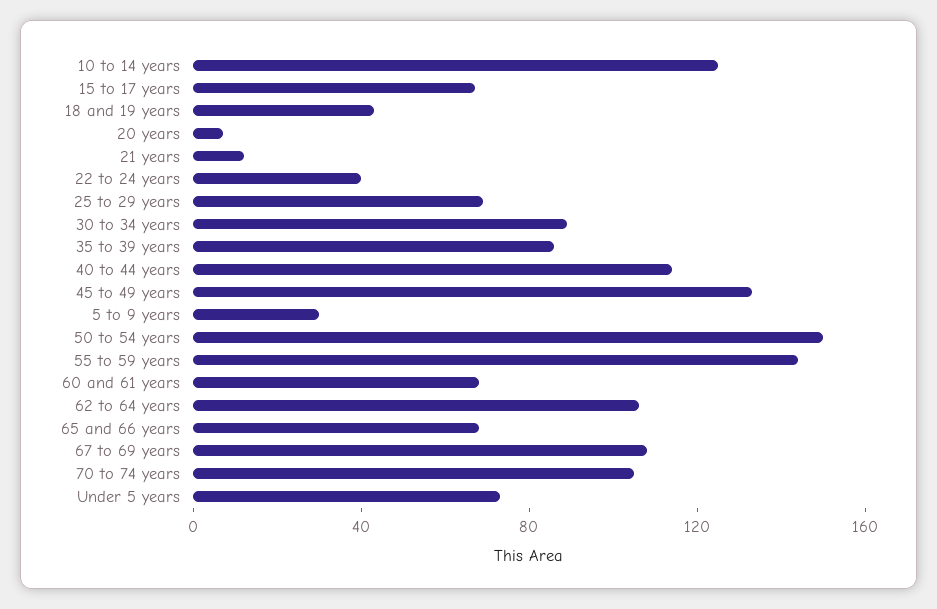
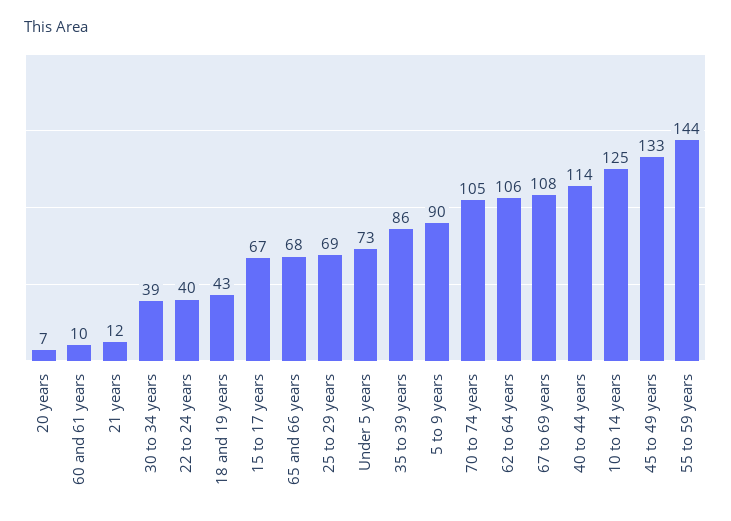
30 to 34 years: 90 -> 39
5 to 9 years: 30 -> 90
50 to 54 years: 150 -> none
60 and 61 years: 70 -> 10

